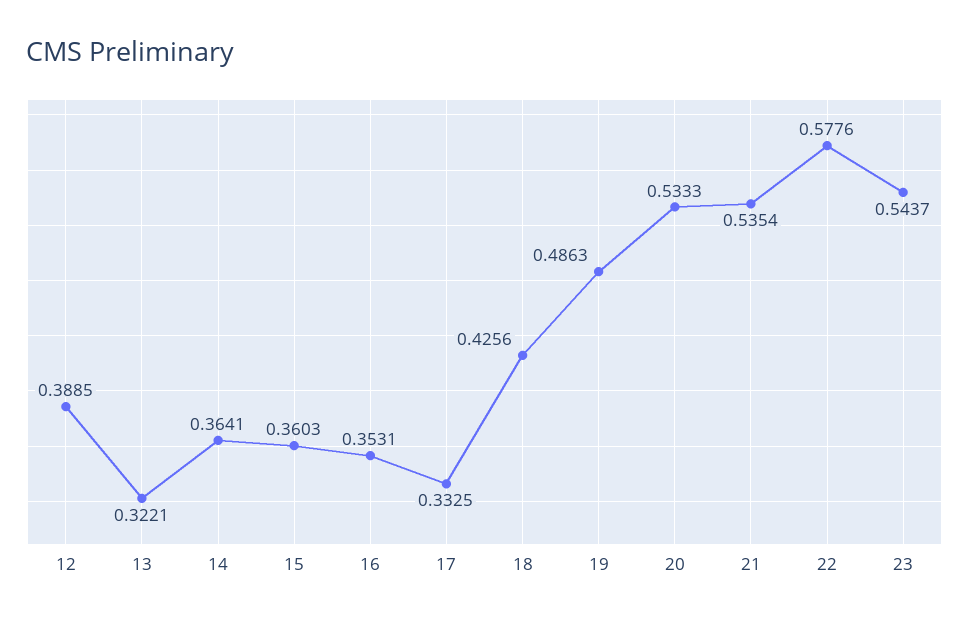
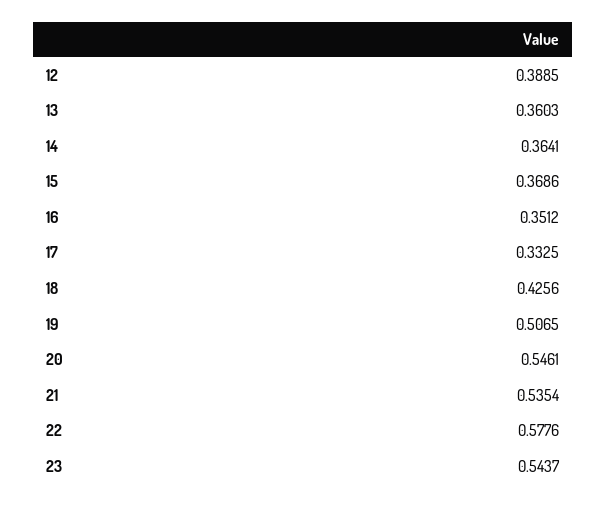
13: 0.3221 -> 0.3603
15: 0.3603 -> 0.3686
16: 0.3531 -> 0.3512
19: 0.4863 -> 0.5065
20: 0.5333 -> 0.5461

